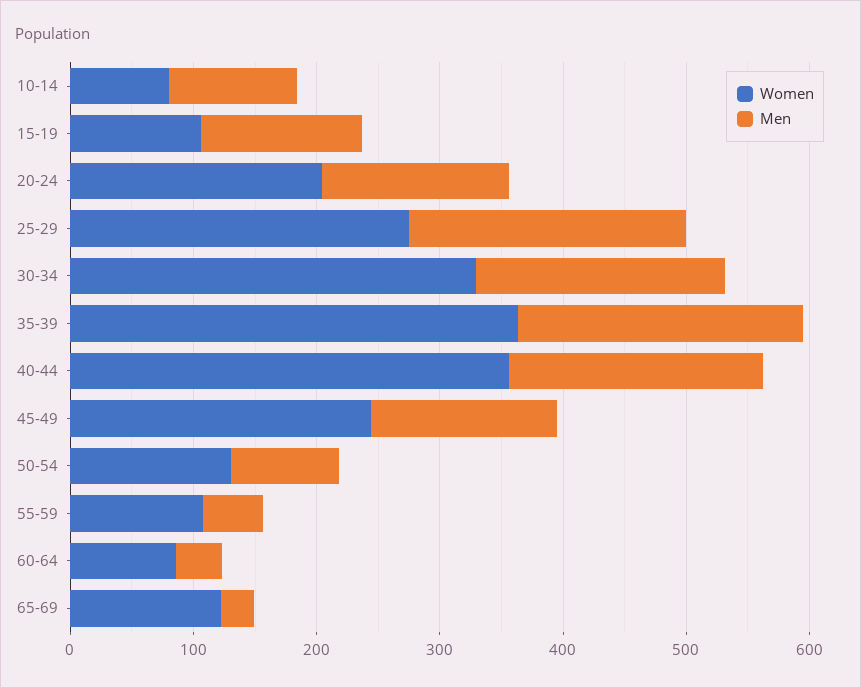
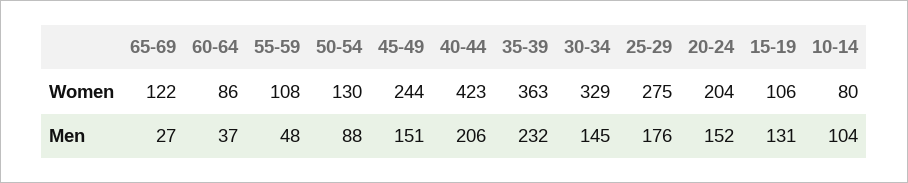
Men, 25-29: 220 -> 176
Men, 30-34: 200 -> 145
Women, 40-44: 360 -> 423

